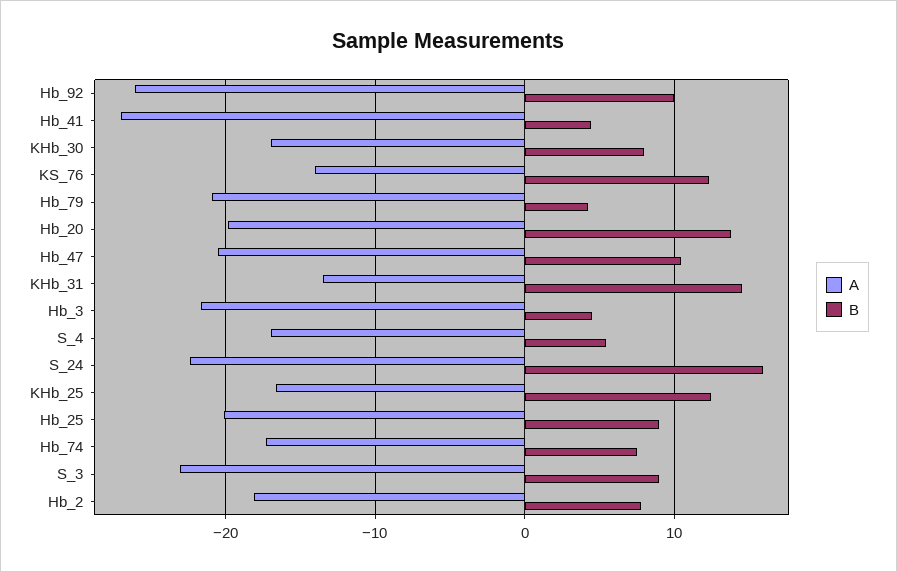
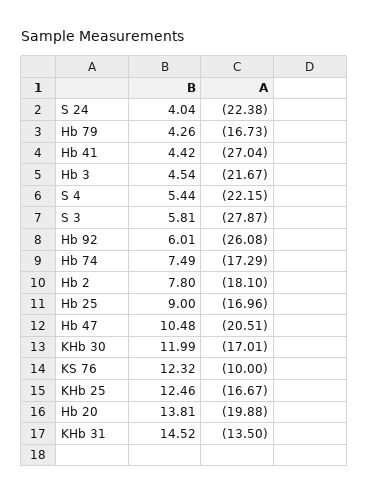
B, Hb_92: 10 -> 6.01
B, KHb_30: 8 -> 11.99
A, KS_76: -14 -> -10
A, Hb_79: -21 -> -16.73
A, S_4: -17 -> -22.15
B, S_24: 16 -> 4.04
A, Hb_25: -20 -> -16.96
A, S_3: -23 -> -27.87
B, S_3: 9 -> 5.81

